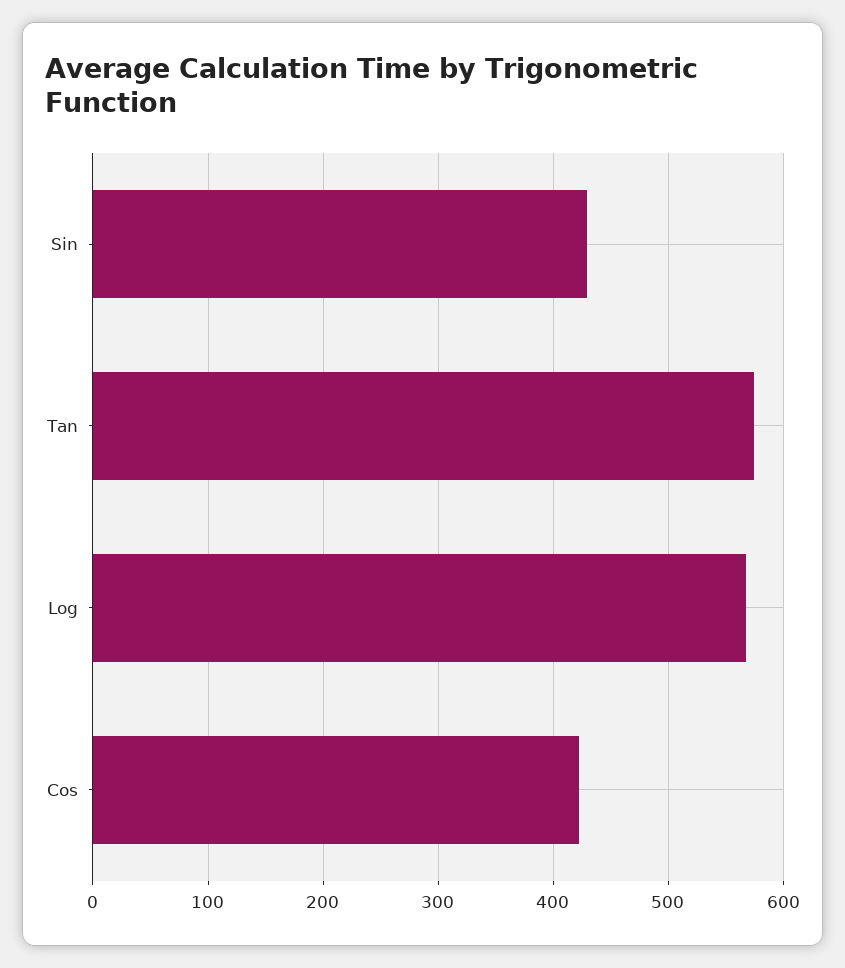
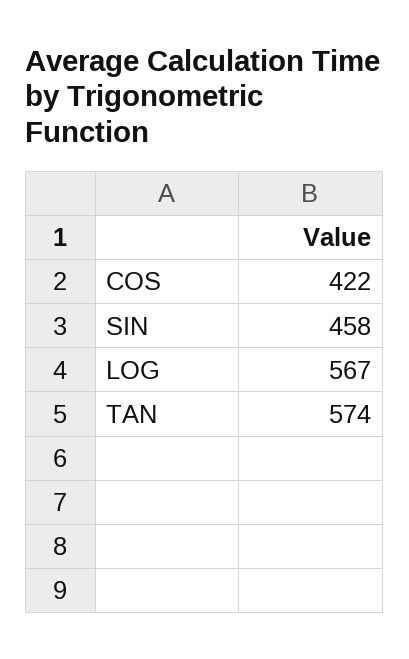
Sin: 430 -> 458

